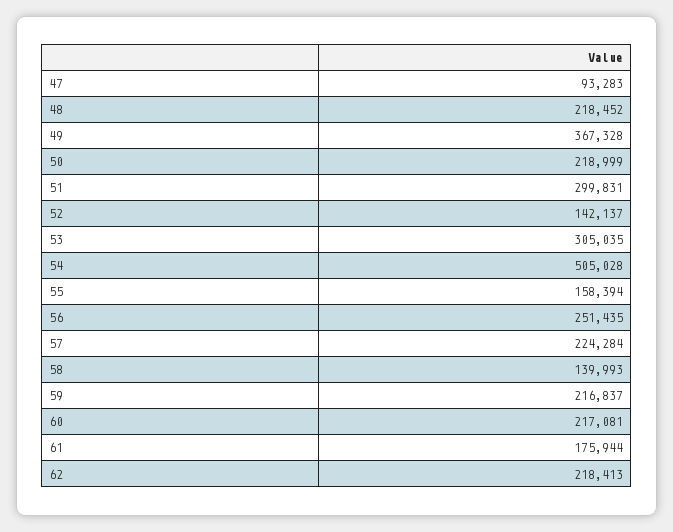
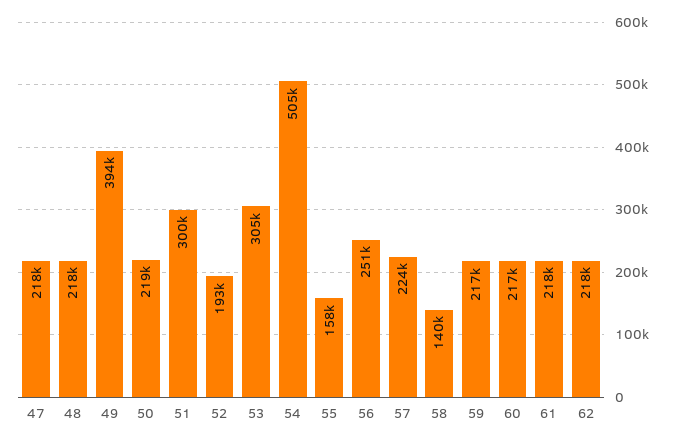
47: 93283 -> 218000
49: 367328 -> 394000
52: 142137 -> 193000
61: 175944 -> 218000

